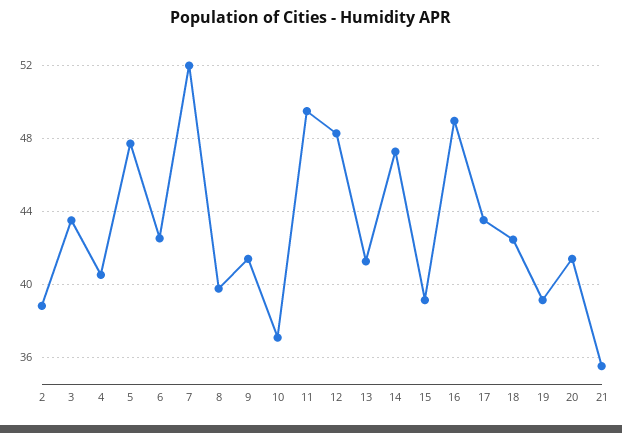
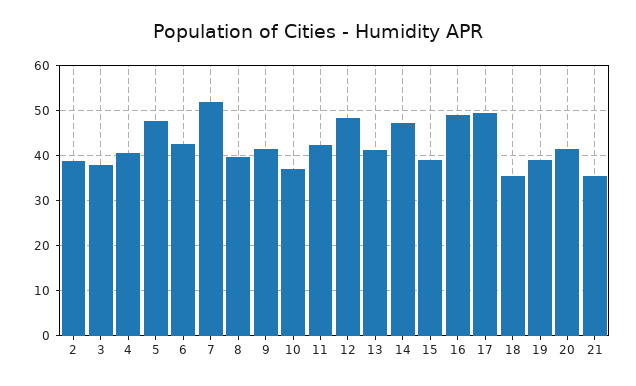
3: 43.5 -> 38
11: 49.5 -> 42
17: 43.5 -> 50
18: 42.5 -> 36

